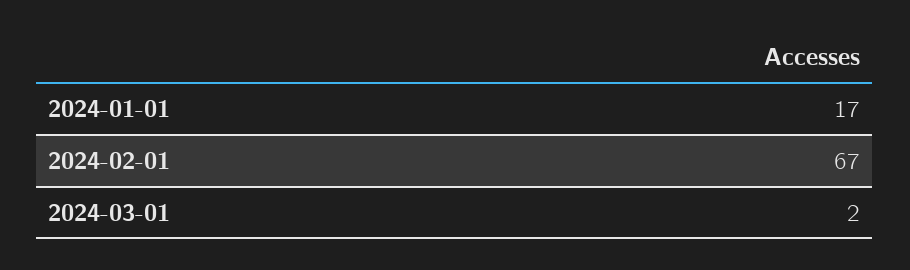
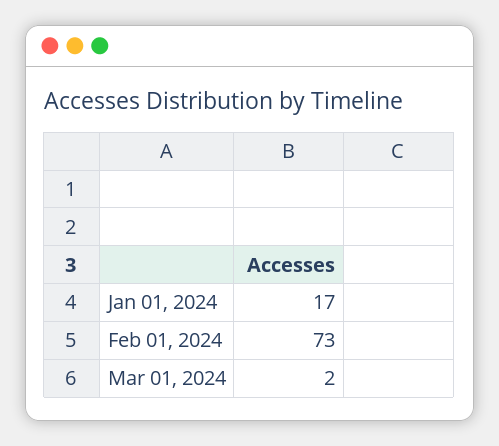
2024-02-01: 67 -> 73

